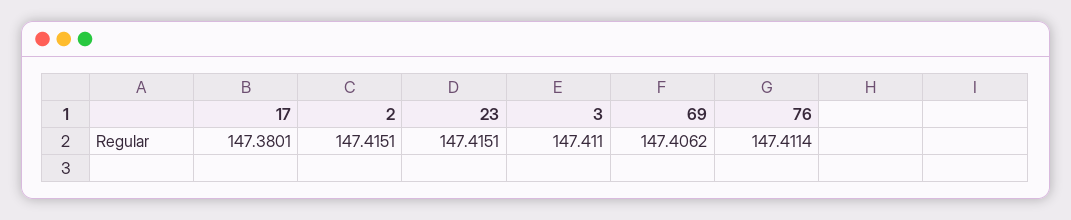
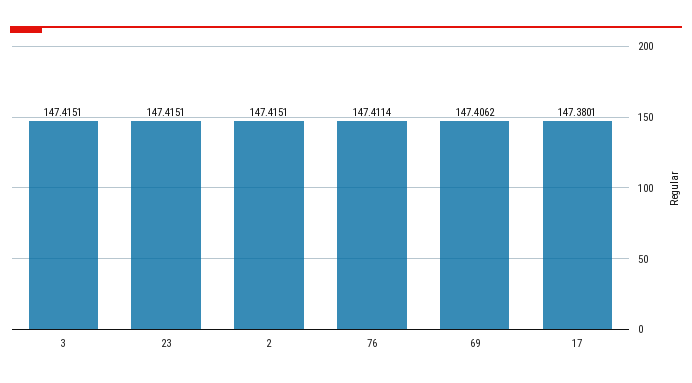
3: 147.411 -> 147.4151

